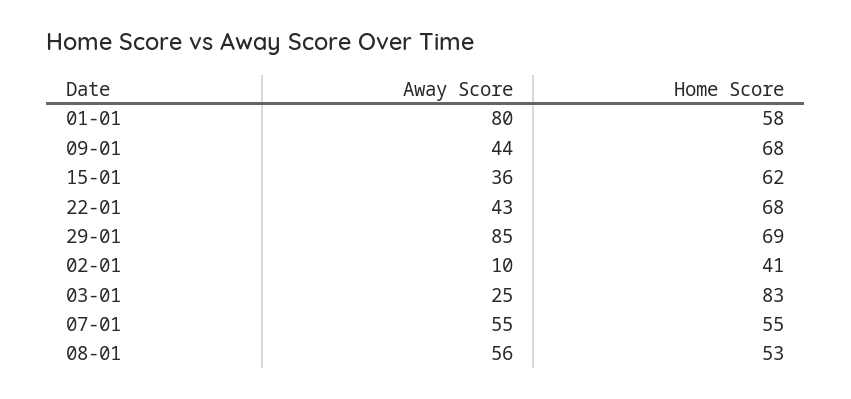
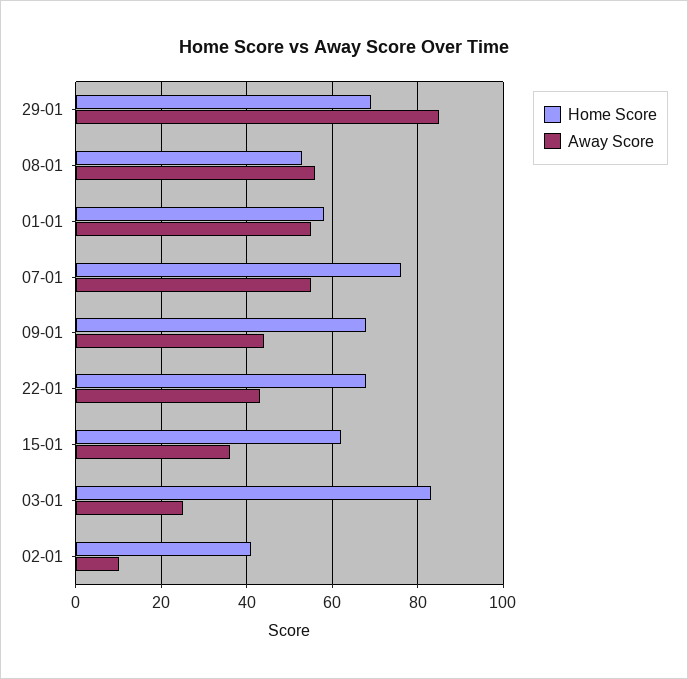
Away Score, 01-01: 80 -> 55
Home Score, 07-01: 55 -> 75

